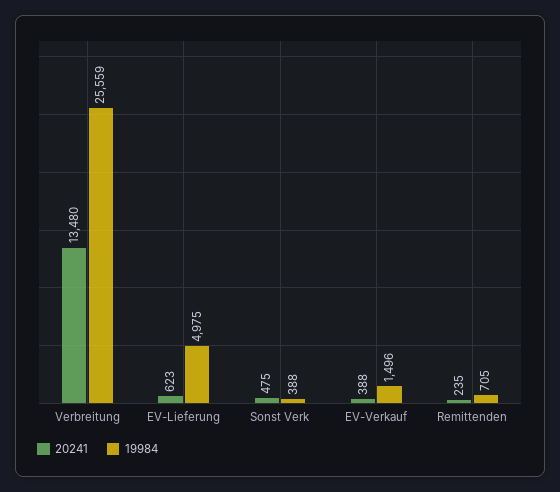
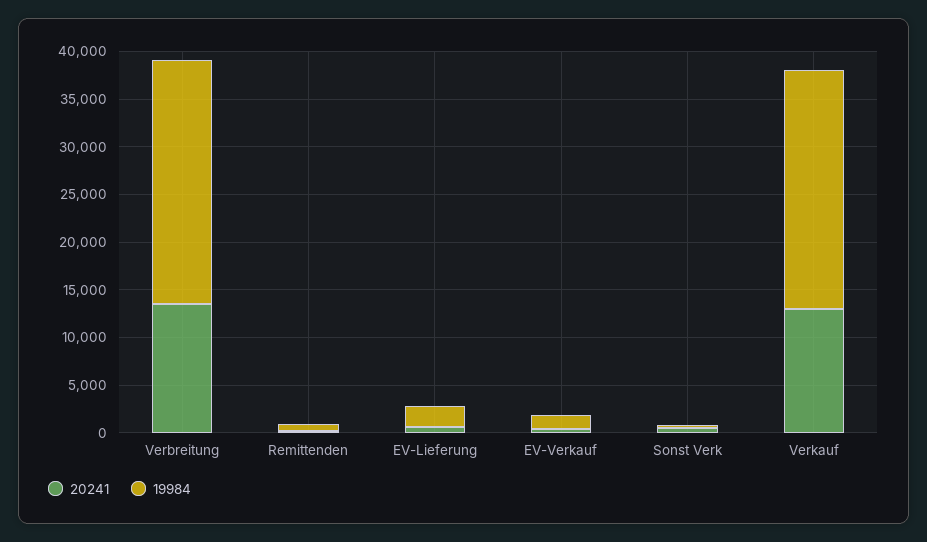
19984, EV-Lieferung: 4975 -> 2000
20241, Verkauf: none -> 13000
19984, Verkauf: none -> 25000

